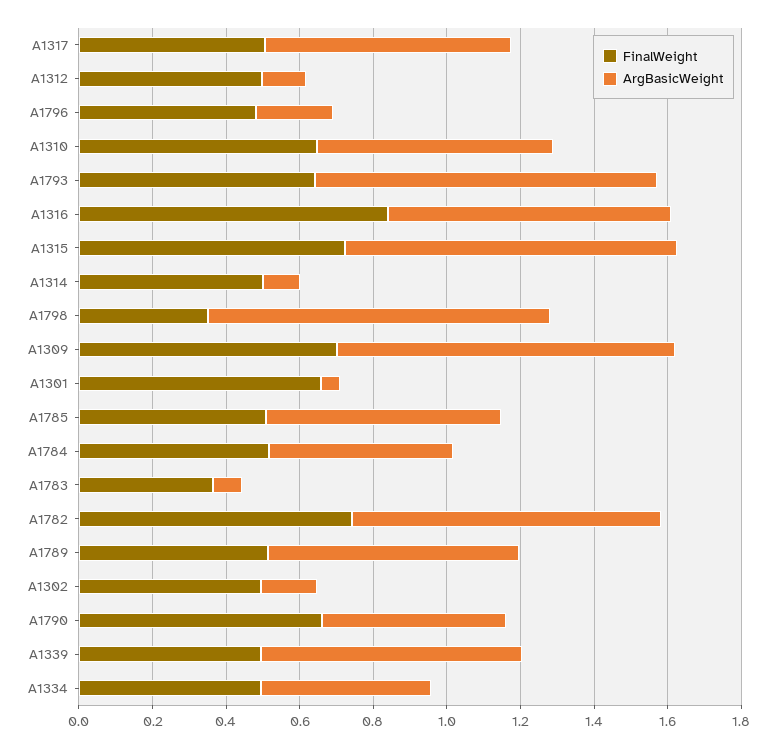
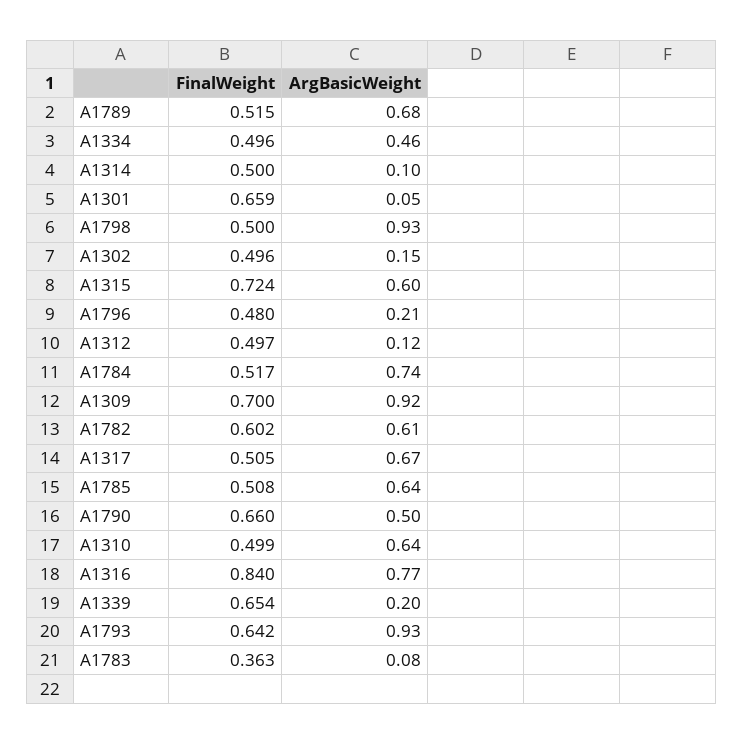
FinalWeight, A1310: 0.65 -> 0.499
ArgBasicWeight, A1315: 0.9 -> 0.6
FinalWeight, A1798: 0.35 -> 0.5
ArgBasicWeight, A1784: 0.5 -> 0.74
FinalWeight, A1782: 0.75 -> 0.602
ArgBasicWeight, A1782: 0.85 -> 0.61
FinalWeight, A1339: 0.5 -> 0.654
ArgBasicWeight, A1339: 0.7 -> 0.2

